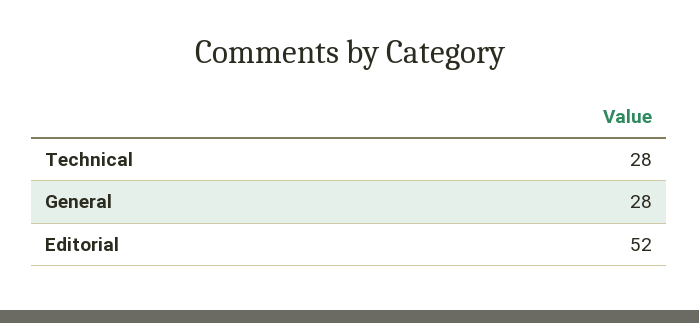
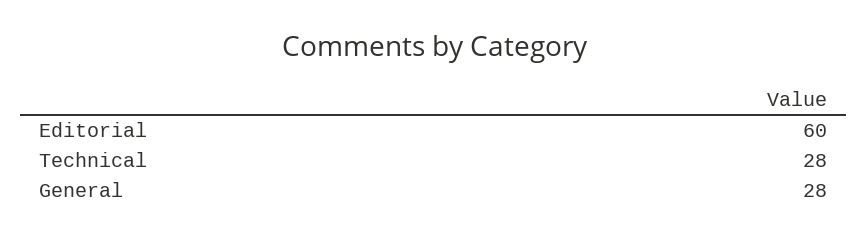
Editorial: 52 -> 60

